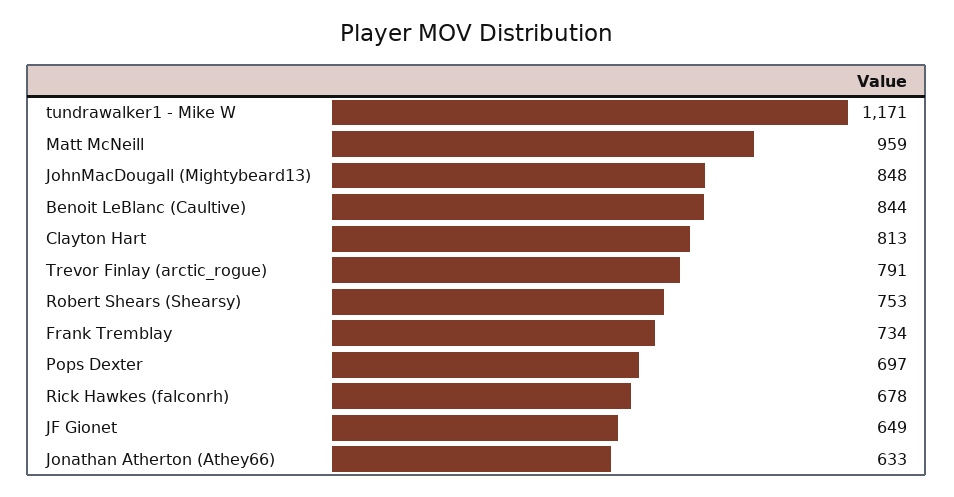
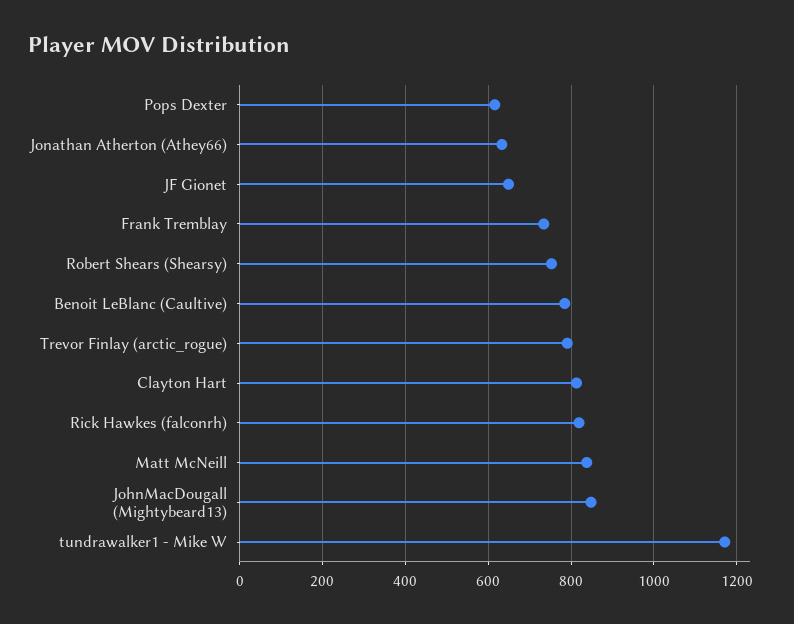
Matt McNeill: 959 -> 840
Benoit LeBlanc (Caultive): 844 -> 780
Pops Dexter: 697 -> 620
Rick Hawkes (falconrh): 678 -> 820

